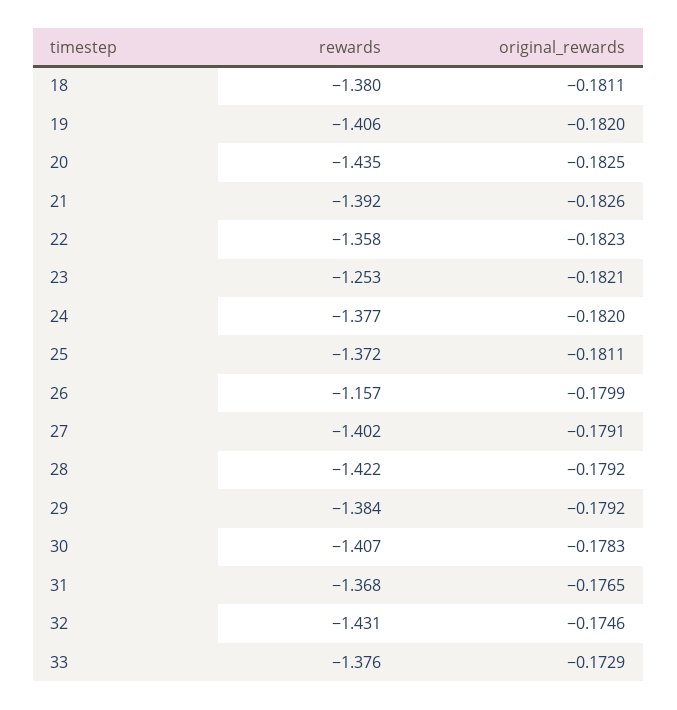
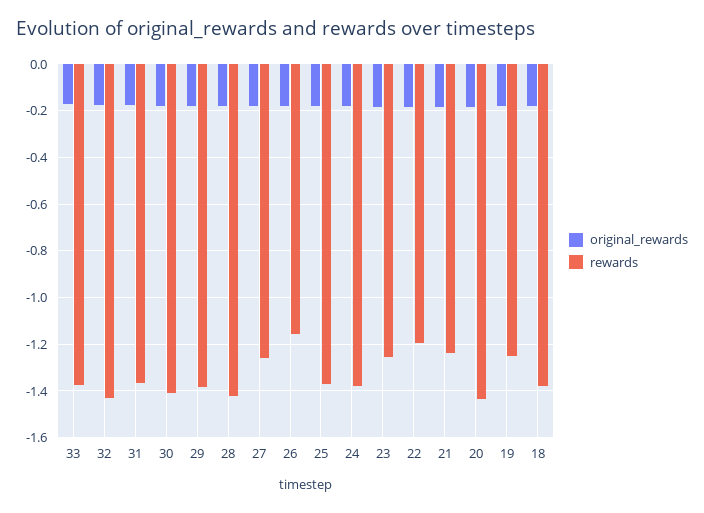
rewards, 19: -1.406 -> -1.25
rewards, 21: -1.392 -> -1.25
rewards, 22: -1.358 -> -1.2
rewards, 27: -1.402 -> -1.25

